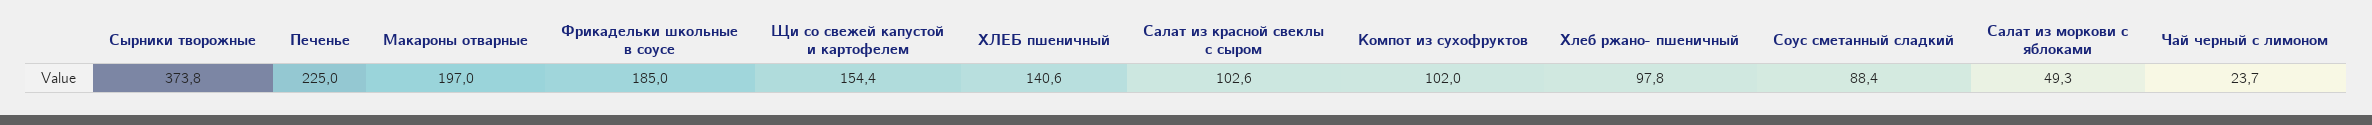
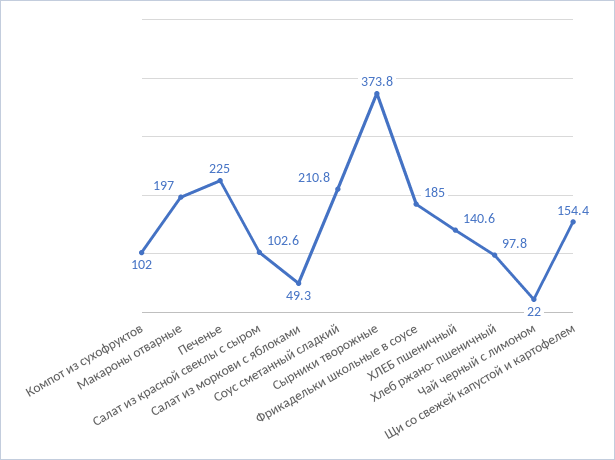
Соус сметанный сладкий: 88.4 -> 210.8
Чай черный с лимоном: 23.7 -> 22

